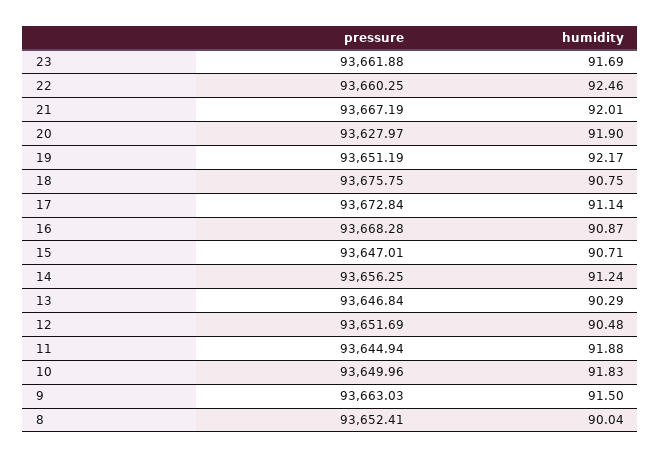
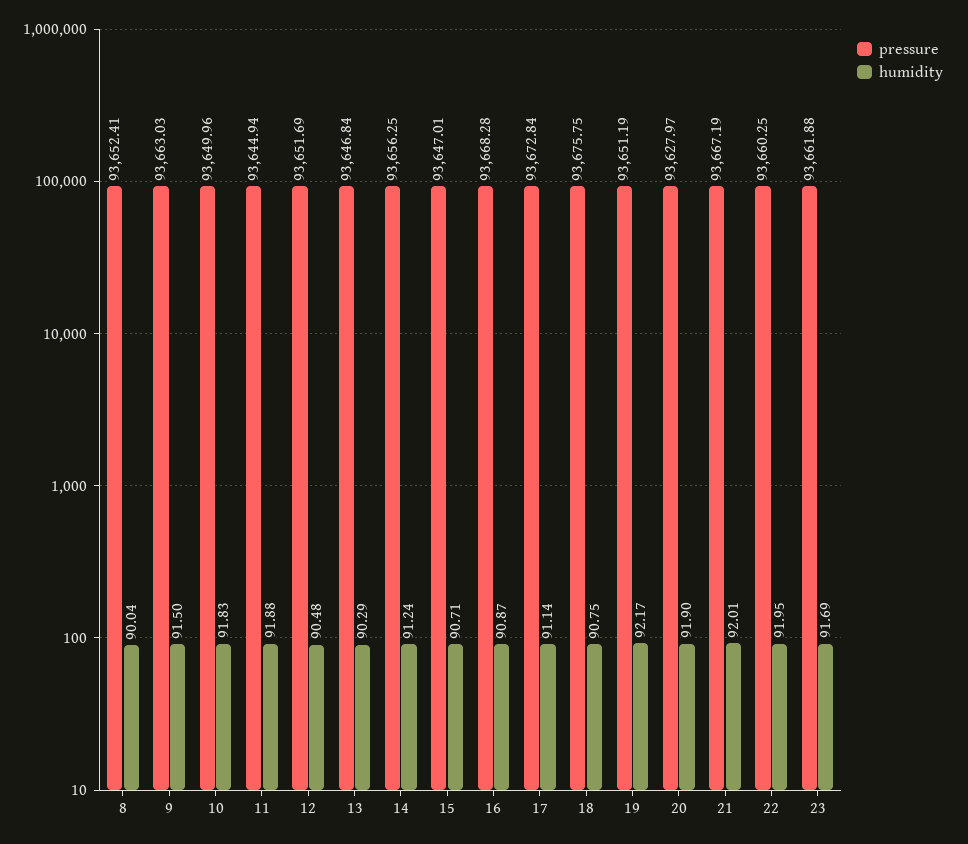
humidity, 22: 92.46 -> 91.95

